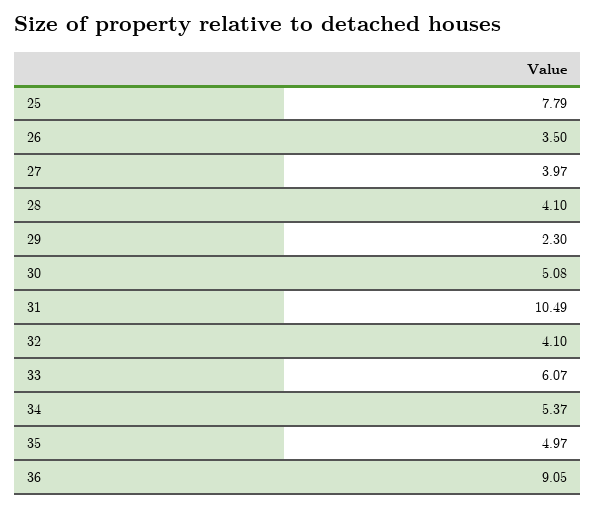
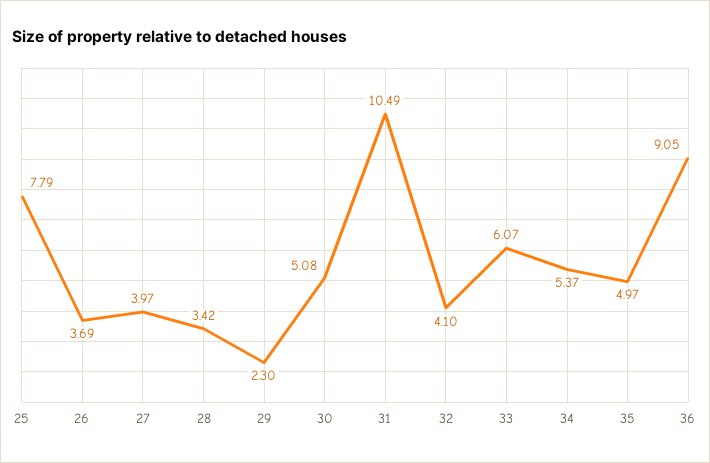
26: 3.5 -> 3.69
28: 4.1 -> 3.42

